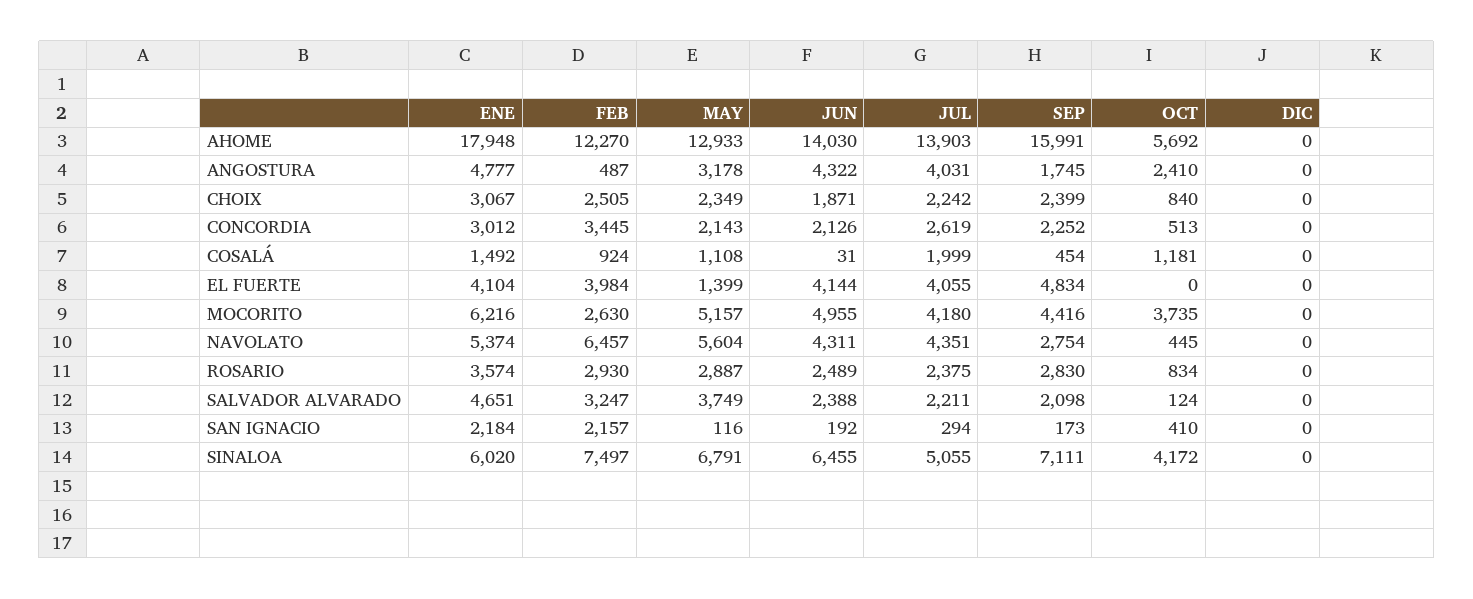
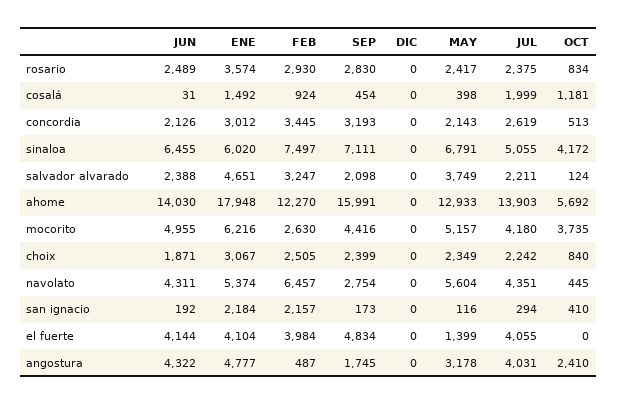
SEP, CONCORDIA: 2252 -> 3193
MAY, COSALÁ: 1108 -> 398
MAY, ROSARIO: 2887 -> 2417

